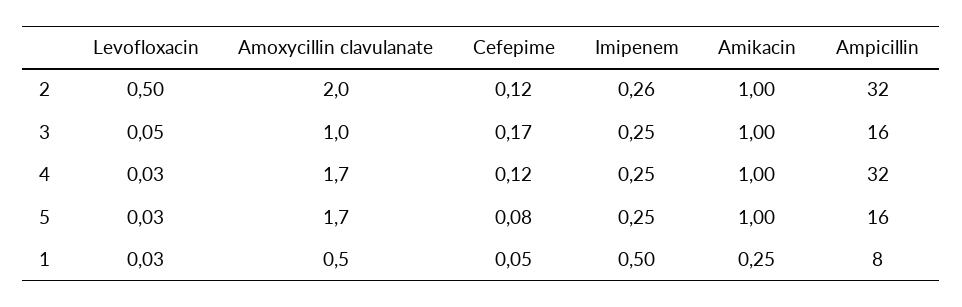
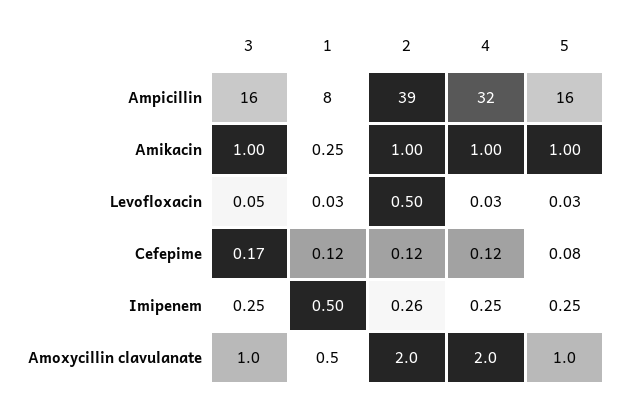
Ampicillin, 2: 32 -> 39
Amoxycillin clavulanate, 4: 1.7 -> 2
Amoxycillin clavulanate, 5: 1.7 -> 1
Cefepime, 1: 0.05 -> 0.12

